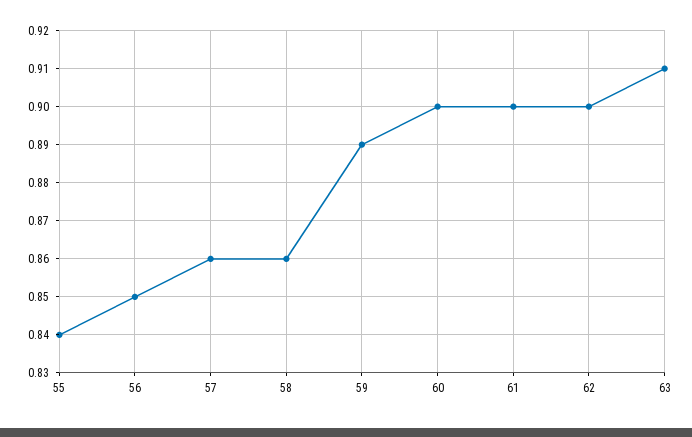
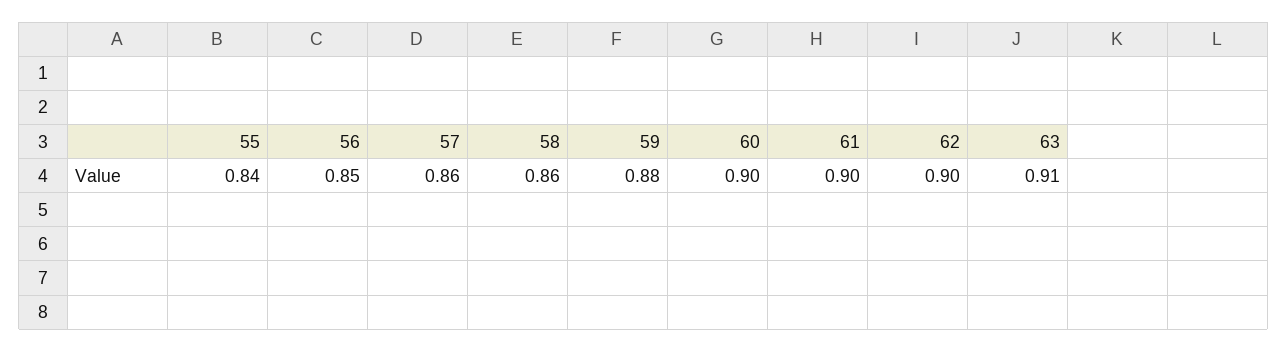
59: 0.89 -> 0.88

